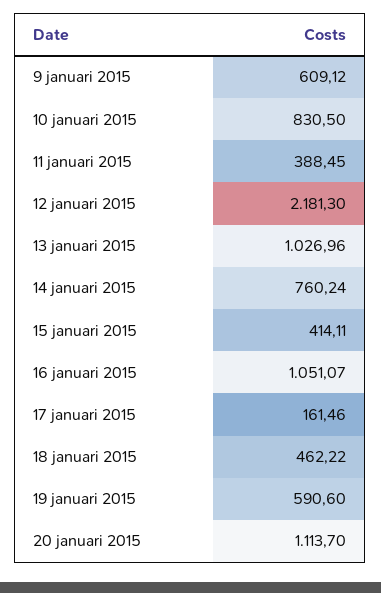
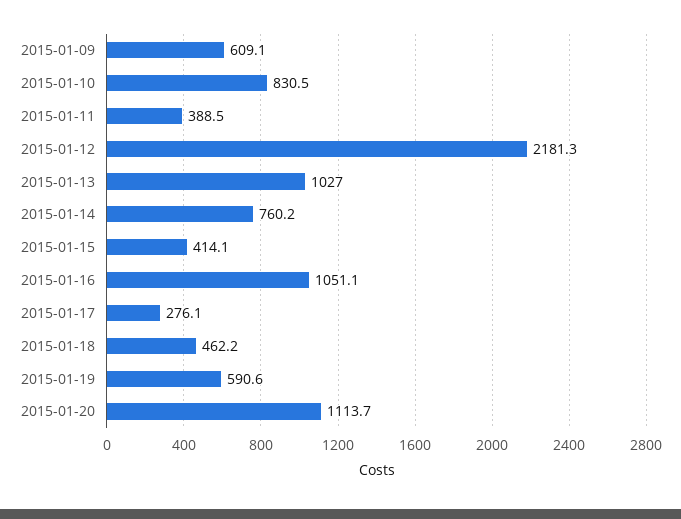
17 januari 2015: 161.46 -> 276.1

